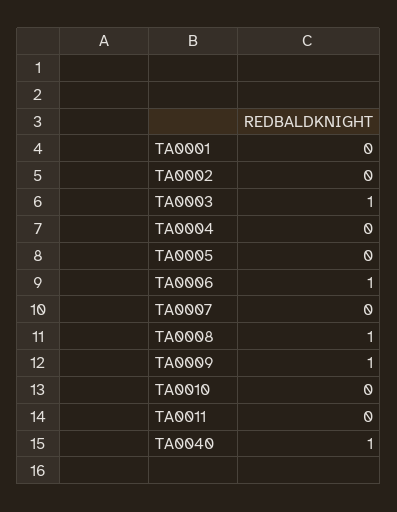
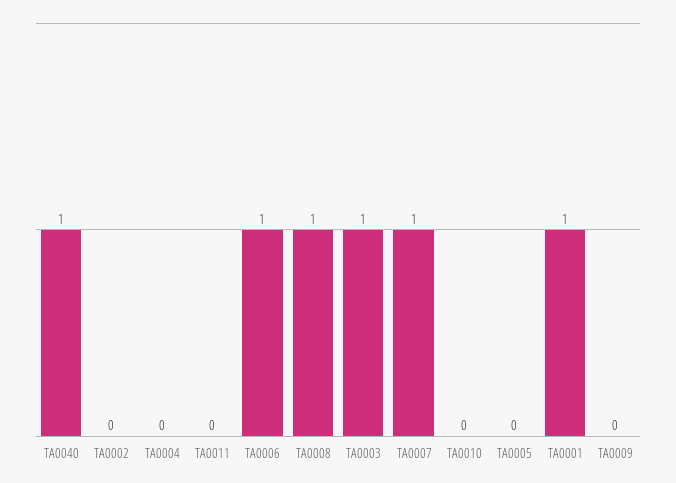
TA0001: 0 -> 1
TA0007: 0 -> 1
TA0009: 1 -> 0

